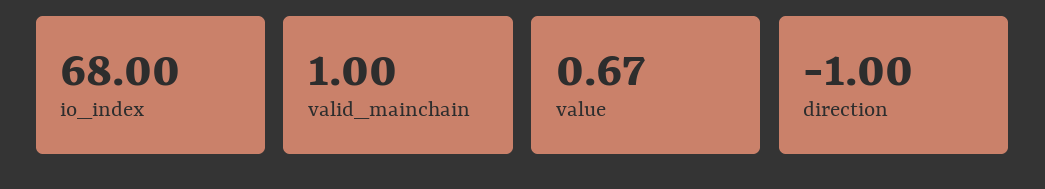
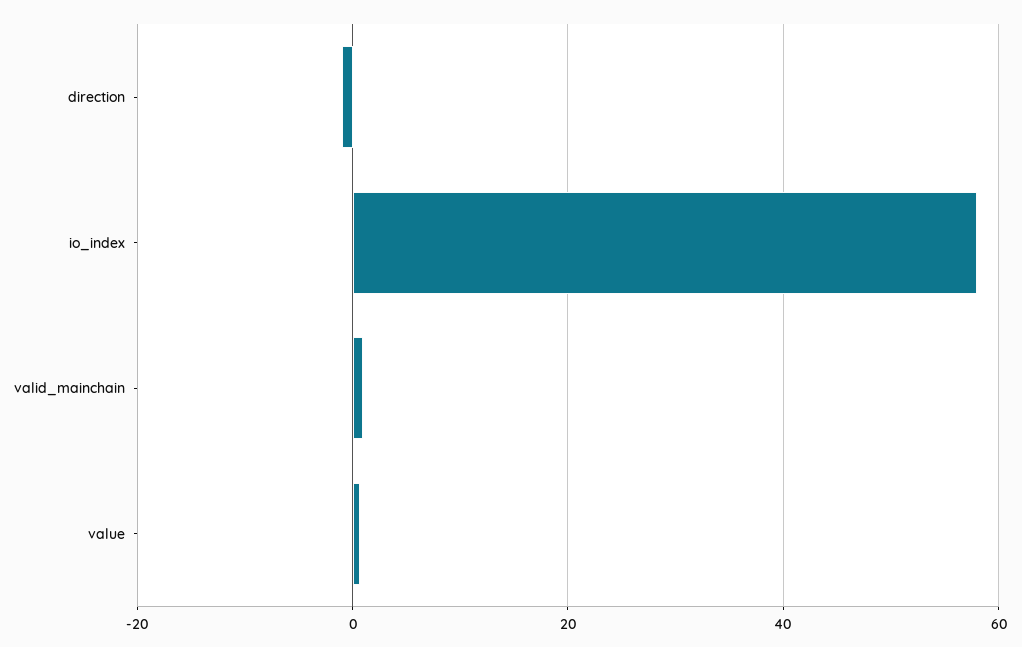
io_index: 68 -> 58

